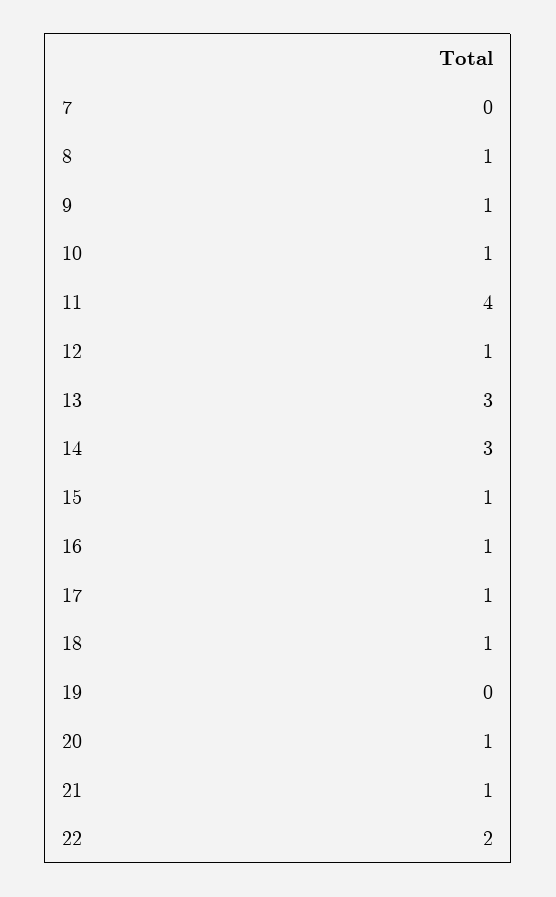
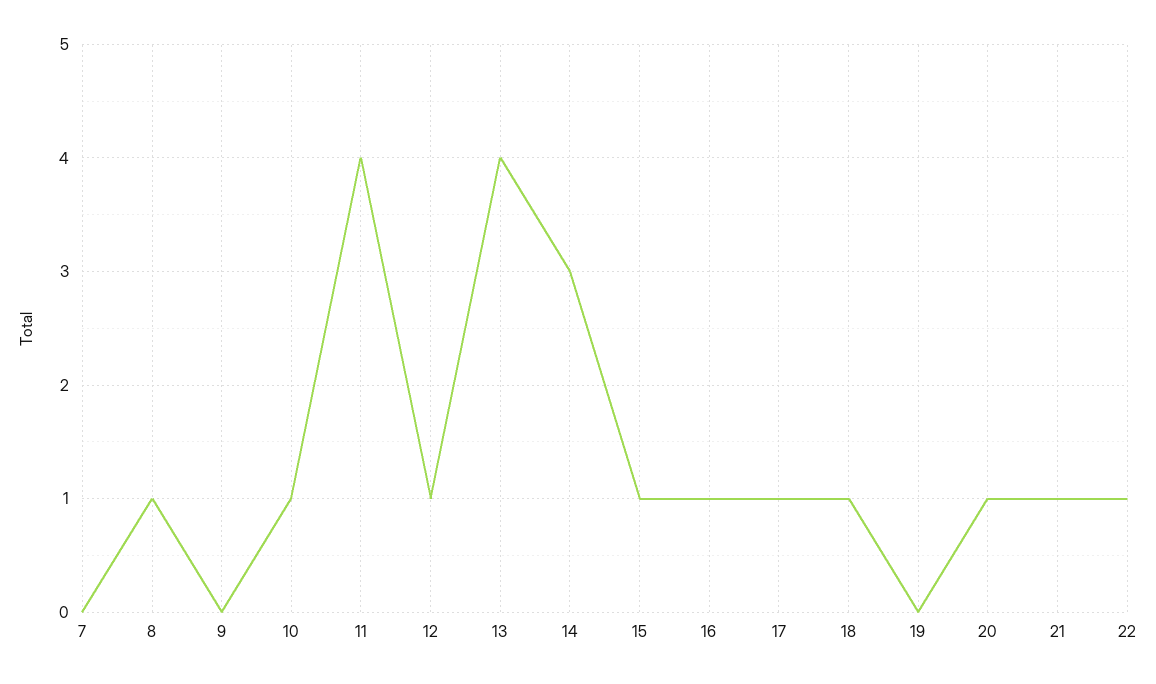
9: 1 -> 0
13: 3 -> 4
22: 2 -> 1

